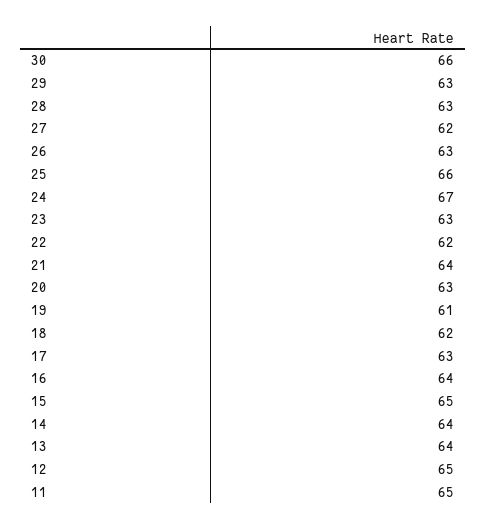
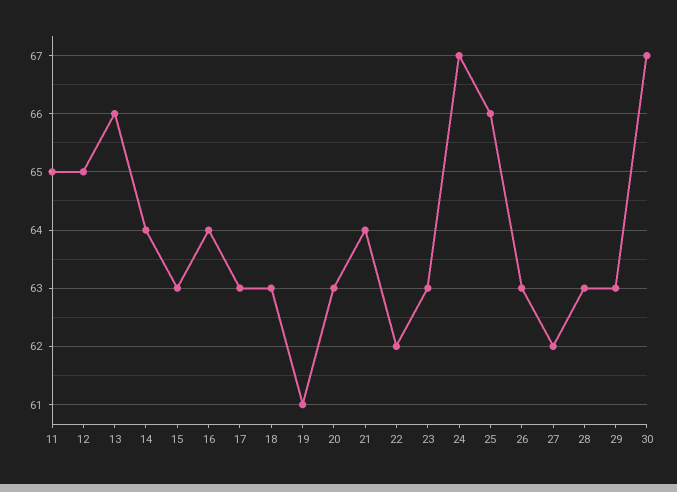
30: 66 -> 67
18: 62 -> 63
15: 65 -> 63
13: 64 -> 66

